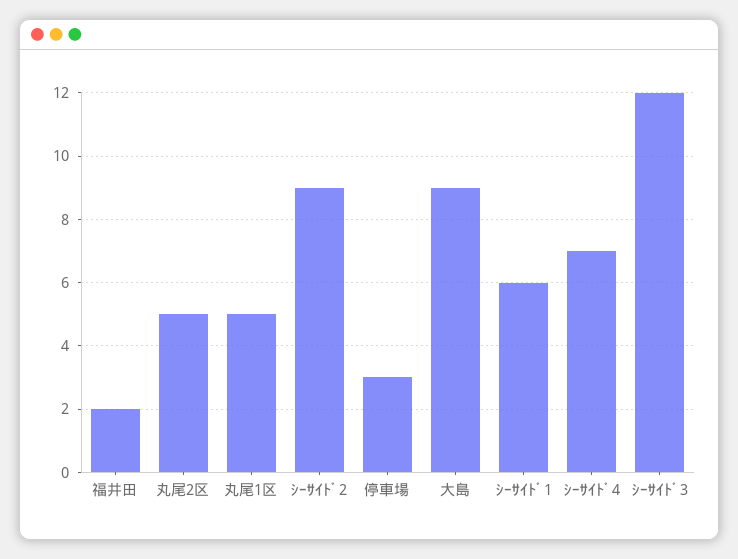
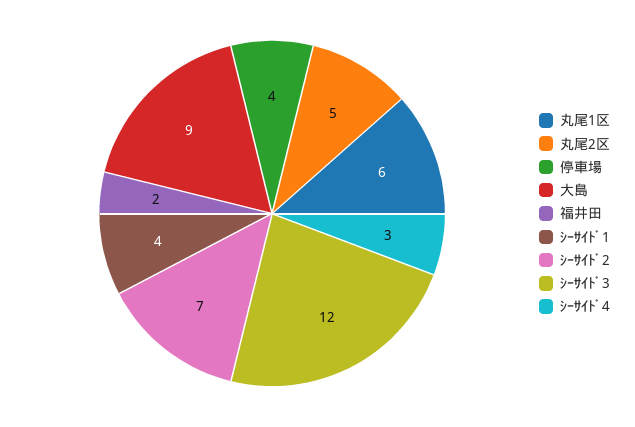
丸尾1区: 5 -> 6
ｼｰｻｲﾄﾞ2: 9 -> 7
停車場: 3 -> 4
ｼｰｻｲﾄﾞ1: 6 -> 4
ｼｰｻｲﾄﾞ4: 7 -> 3

